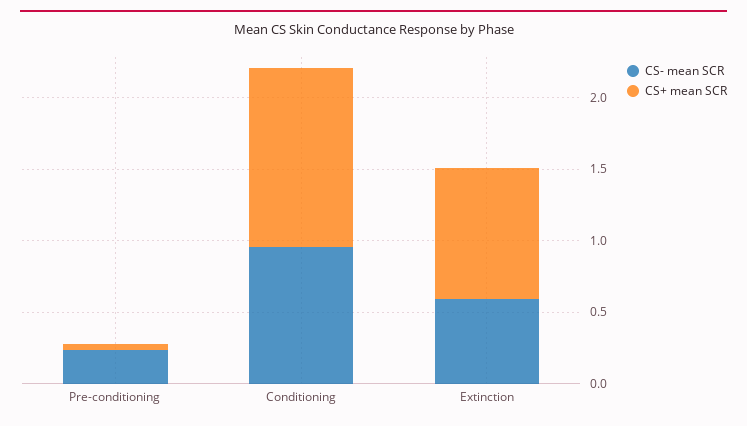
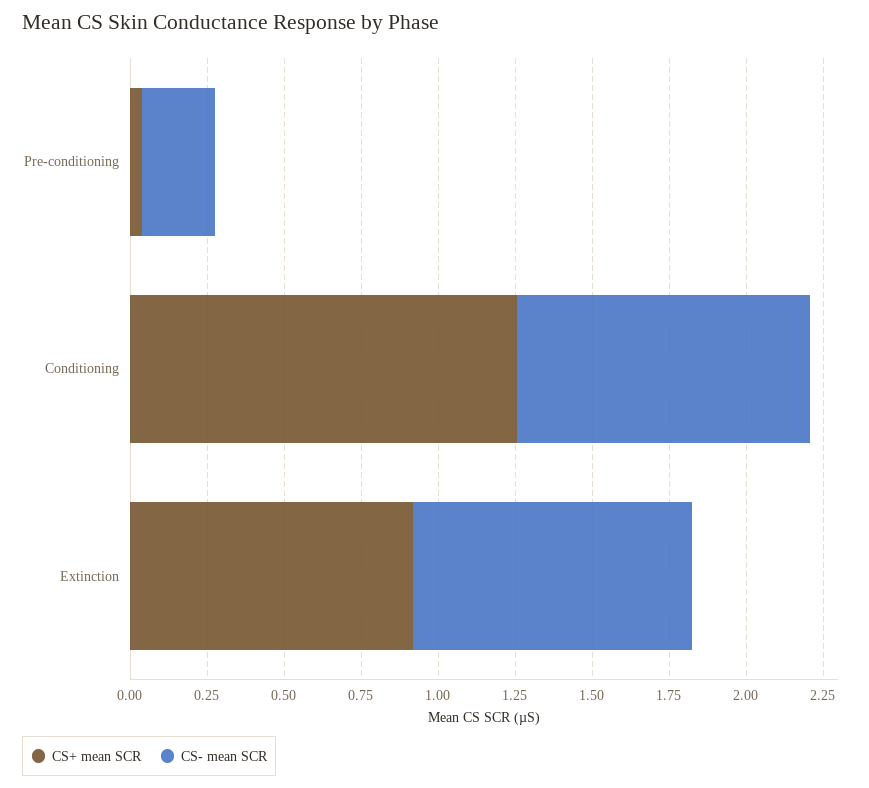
CS- mean SCR, Extinction: 0.6 -> 0.9

